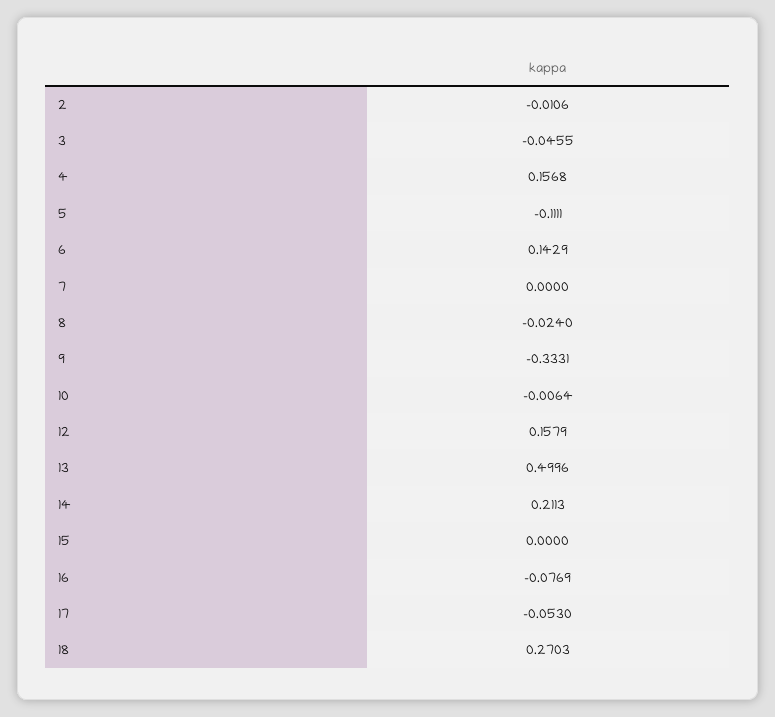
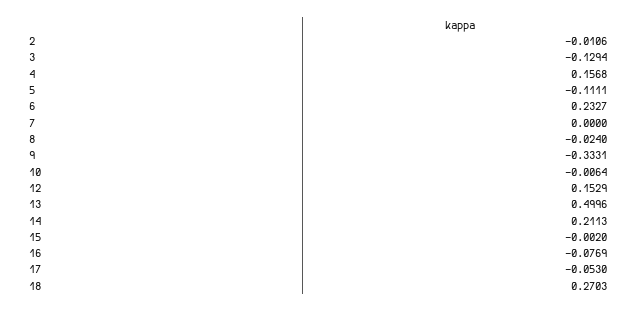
3: -0.0455 -> -0.1294
6: 0.1429 -> 0.2327
12: 0.1579 -> 0.1529
15: 0 -> -0.002

